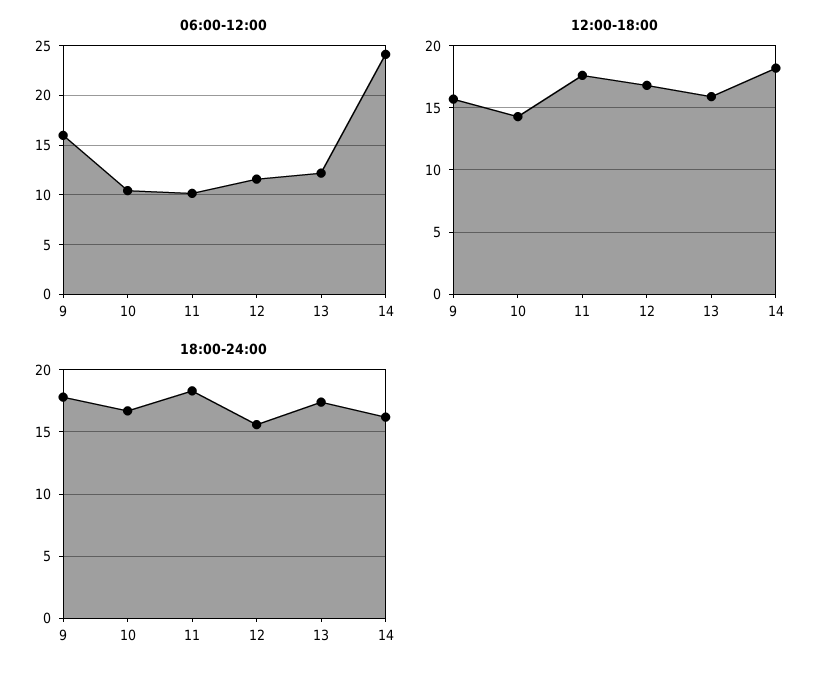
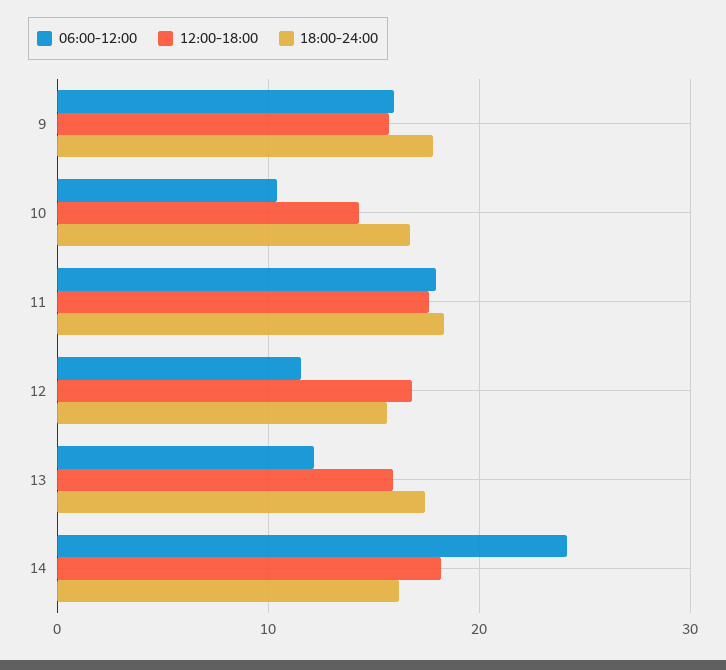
06:00-12:00, 11: 10 -> 18

